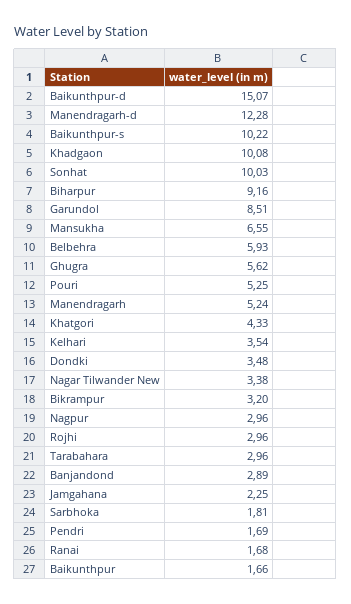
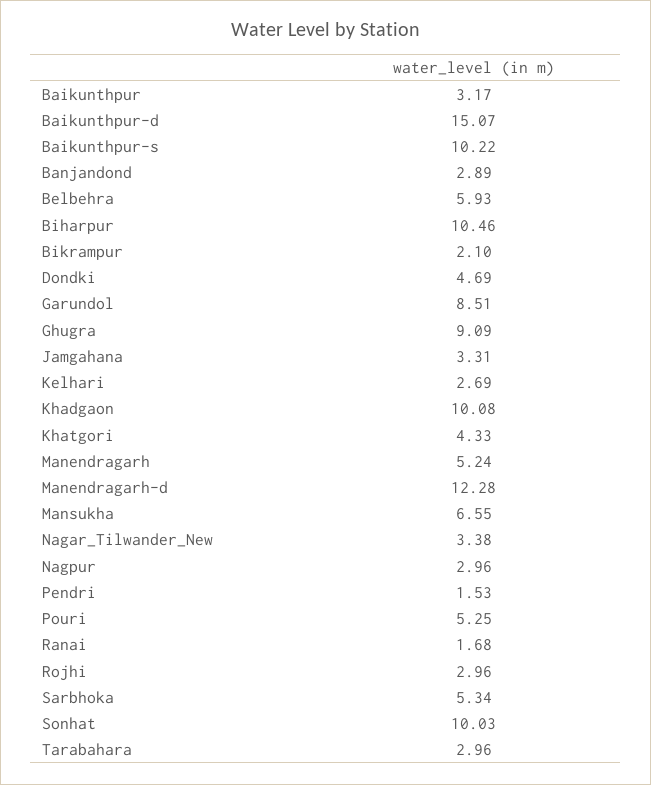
Biharpur: 9.16 -> 10.46
Ghugra: 5.62 -> 9.09
Kelhari: 3.54 -> 2.69
Dondki: 3.48 -> 4.69
Bikrampur: 3.2 -> 2.1
Jamgahana: 2.25 -> 3.31
Sarbhoka: 1.81 -> 5.34
Pendri: 1.69 -> 1.53
Baikunthpur: 1.66 -> 3.17

